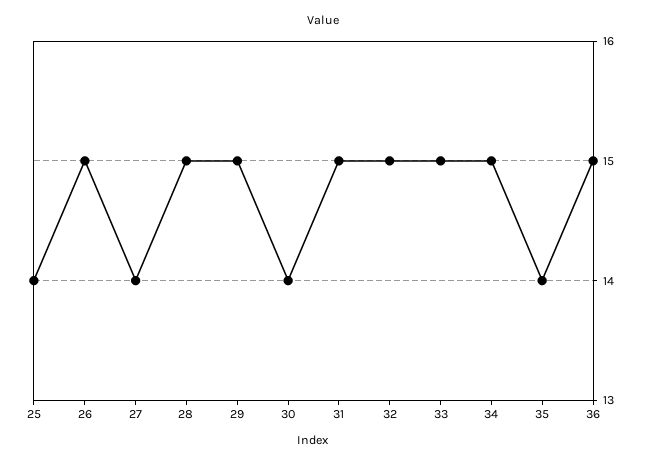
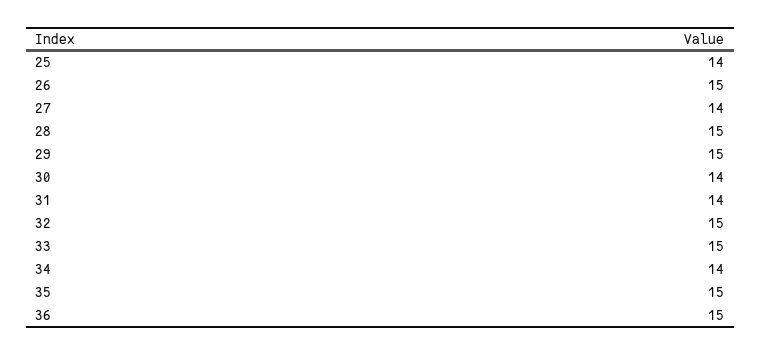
31: 15 -> 14
34: 15 -> 14
35: 14 -> 15

